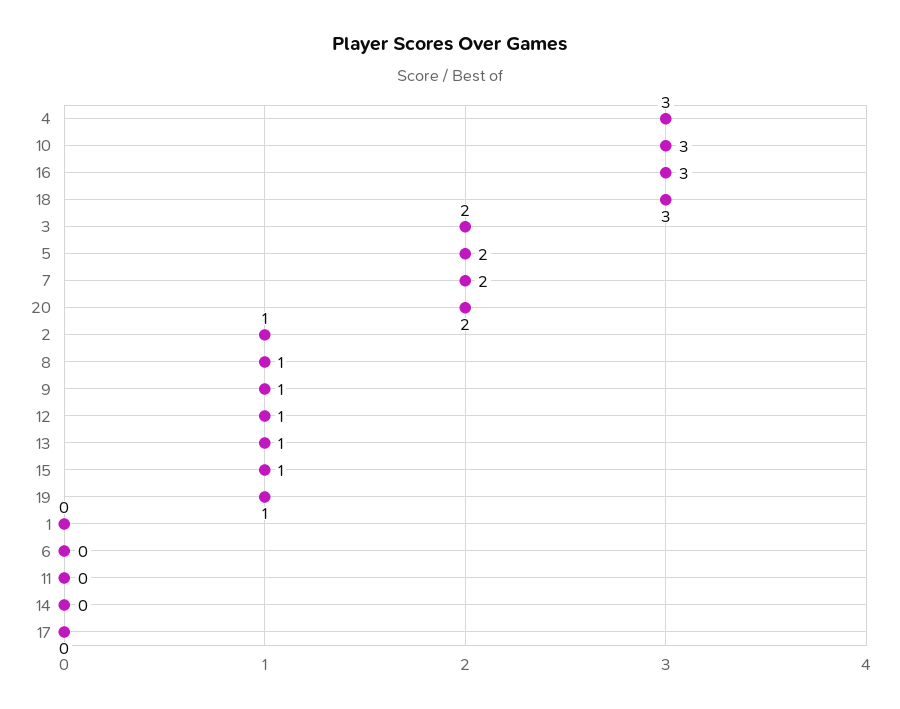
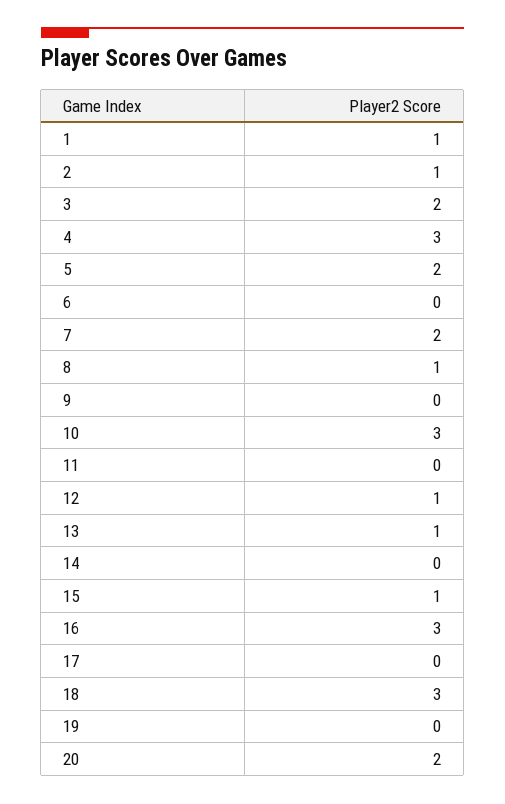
9: 1 -> 0
19: 1 -> 0
1: 0 -> 1

